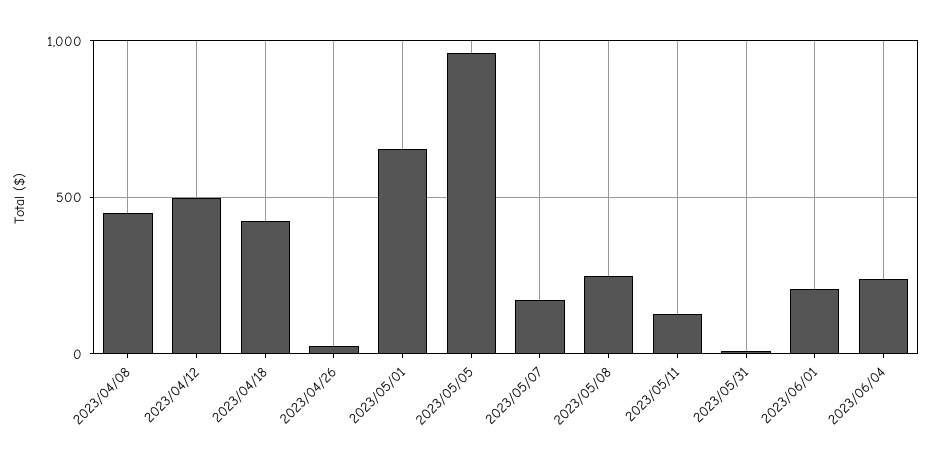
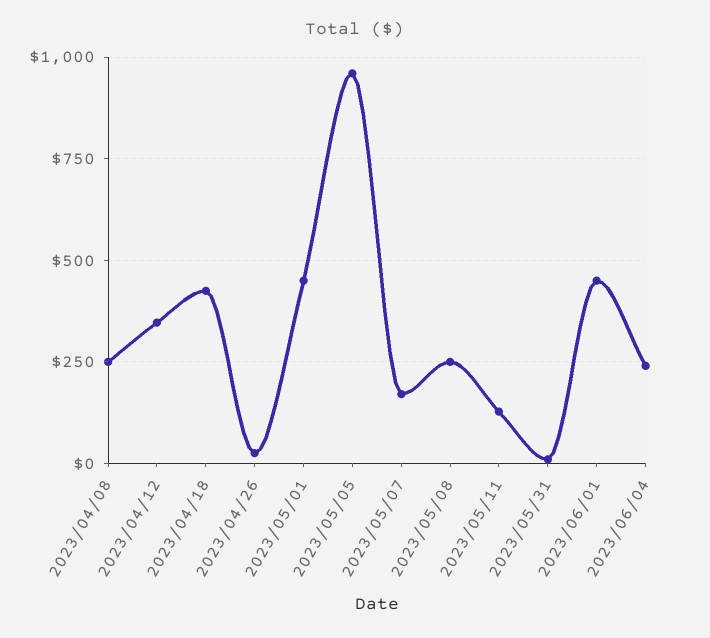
2023/04/08: 450 -> 250
2023/04/12: 500 -> 350
2023/05/01: 650 -> 450
2023/06/01: 200 -> 450

